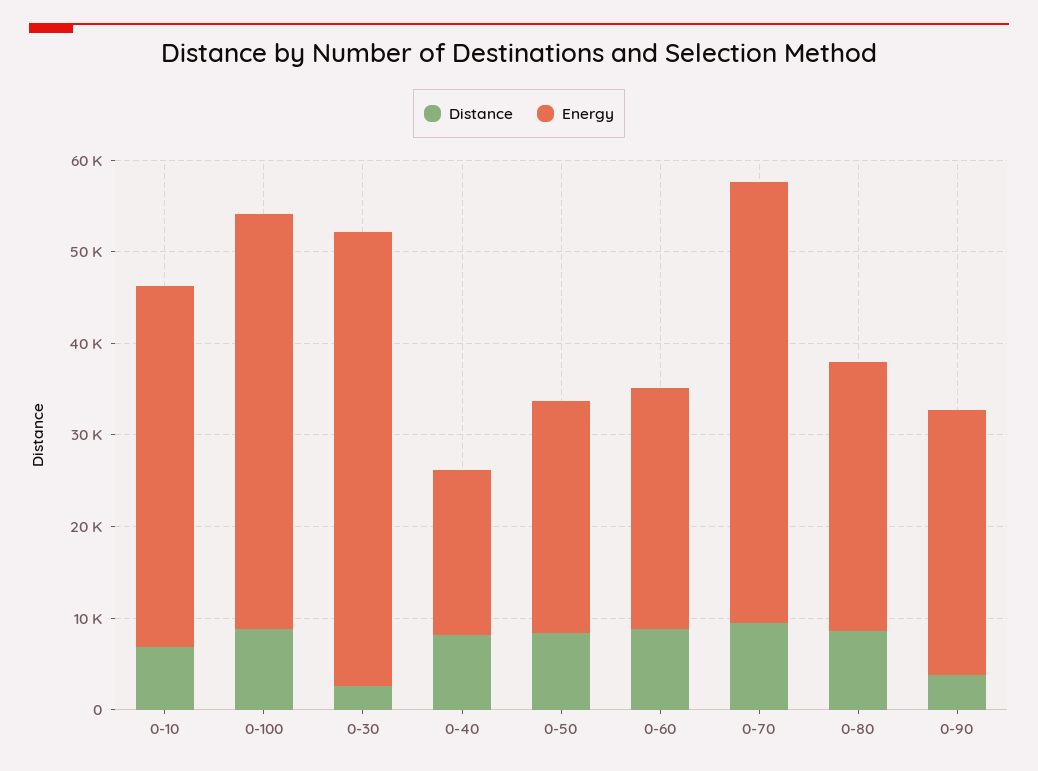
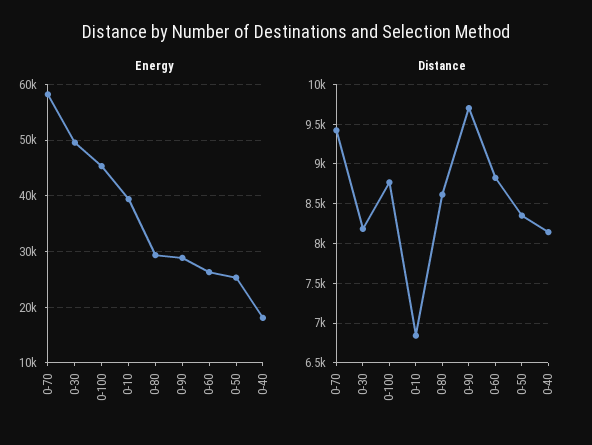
Distance, 0-30: 2000 -> 8200
Energy, 0-70: 48000 -> 58000
Distance, 0-90: 4000 -> 9700

